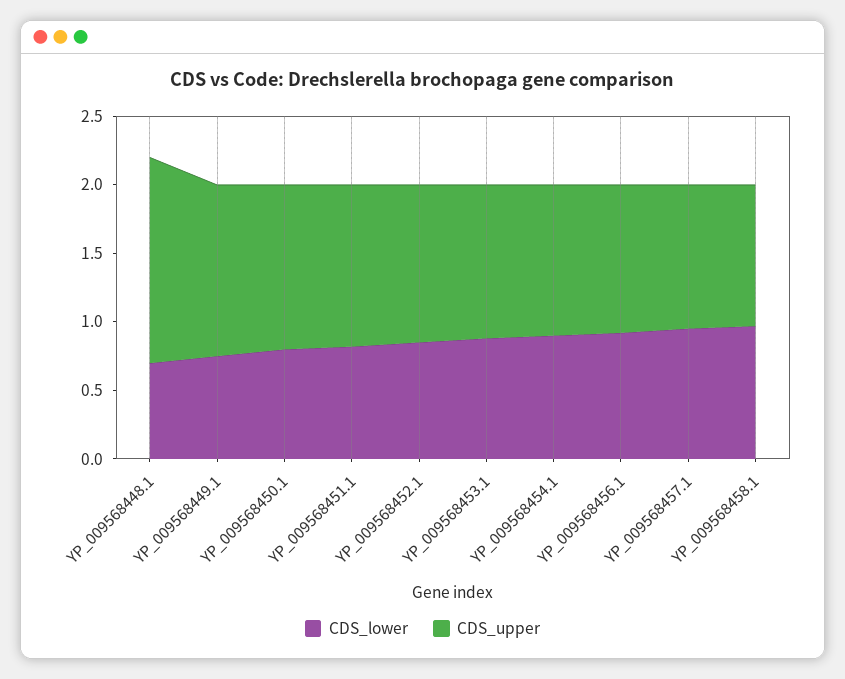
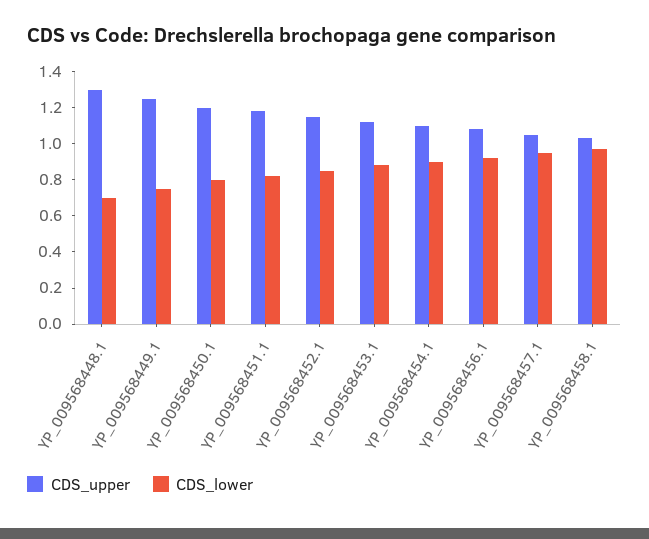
CDS_upper, YP_009568448.1: 1.5 -> 1.3

